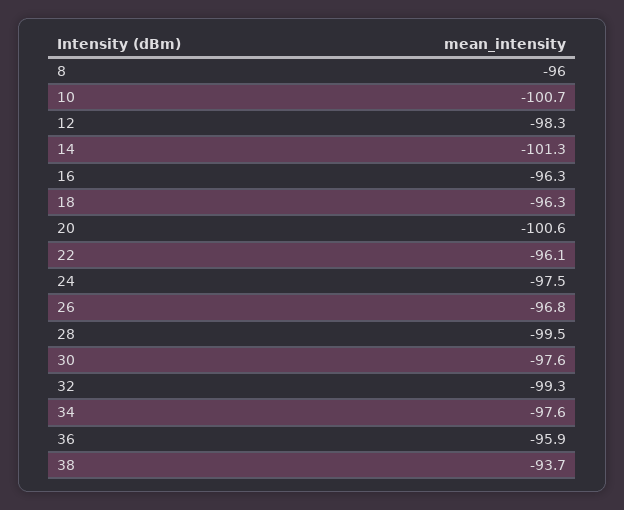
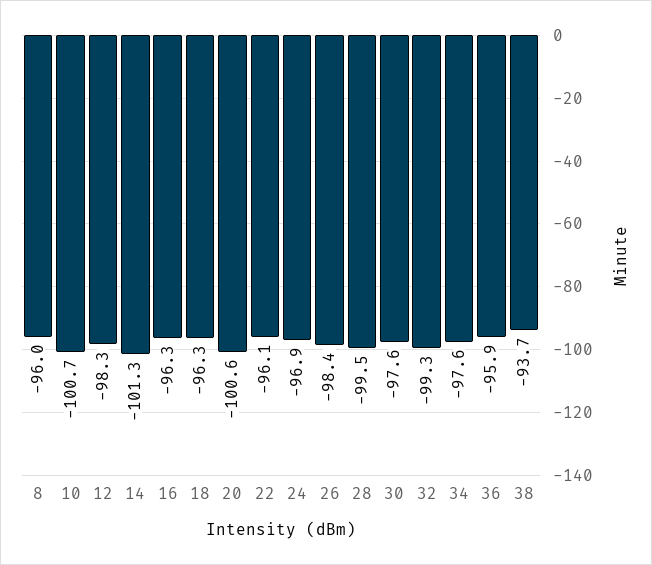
24: -97.5 -> -96.9
26: -96.8 -> -98.4

